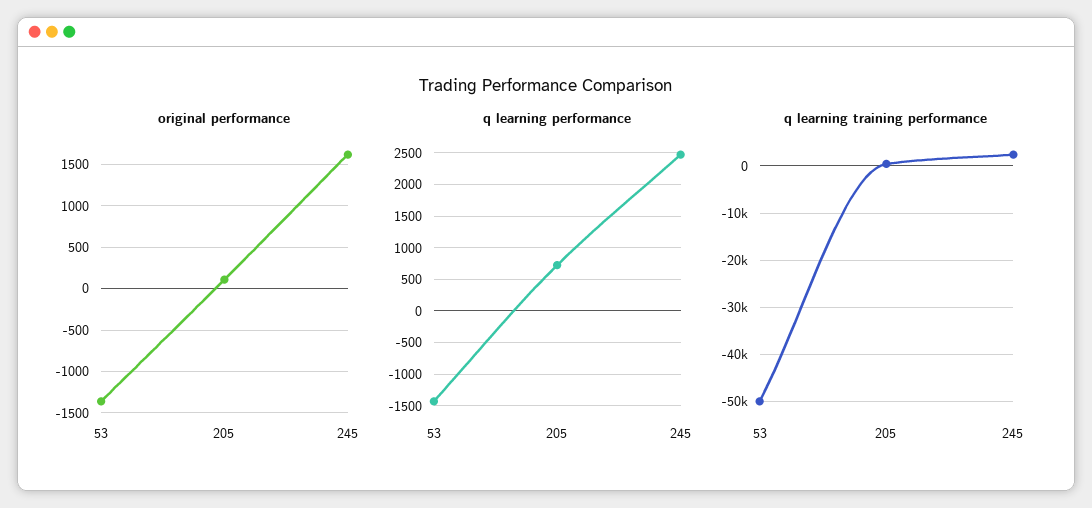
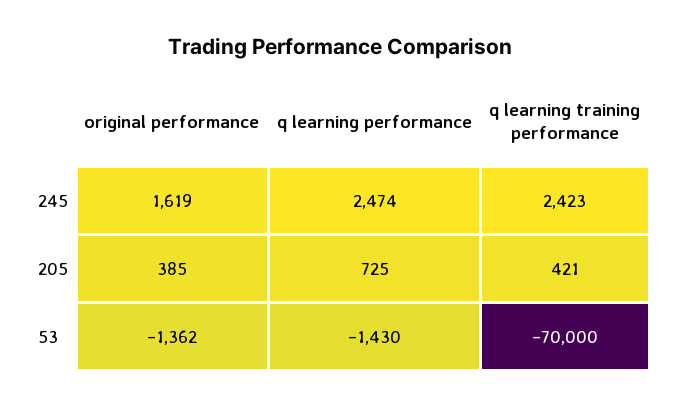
original performance, 205: 100 -> 385
q learning training performance, 53: -50000 -> -70000

